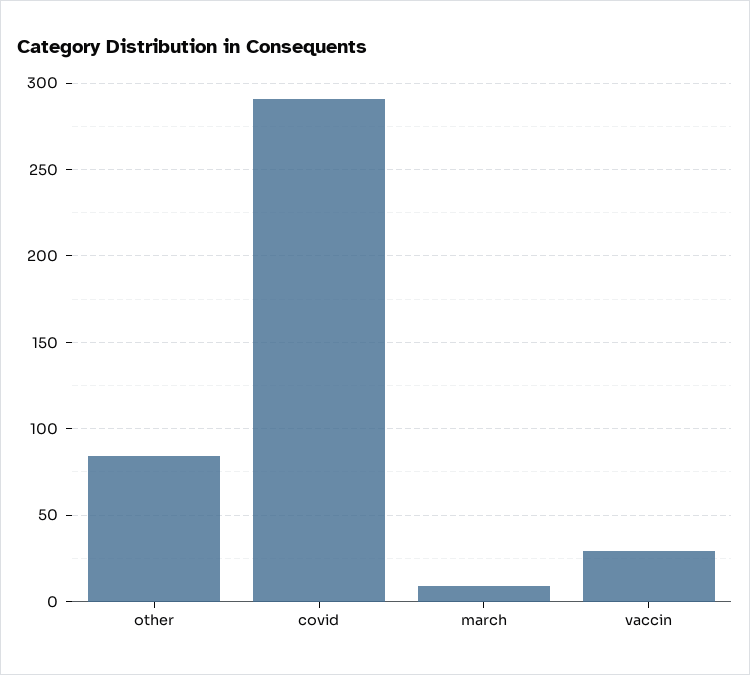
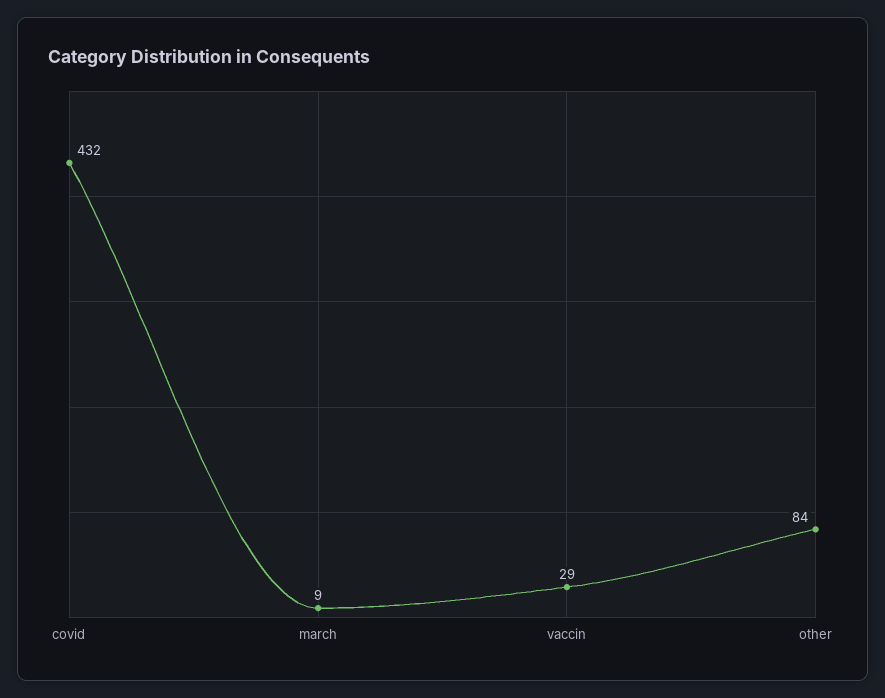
covid: 290 -> 432

